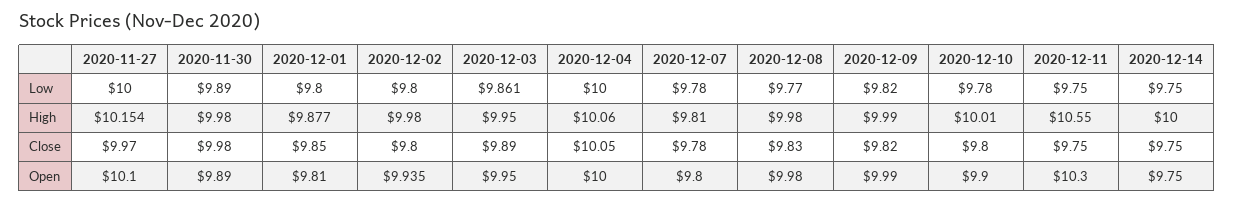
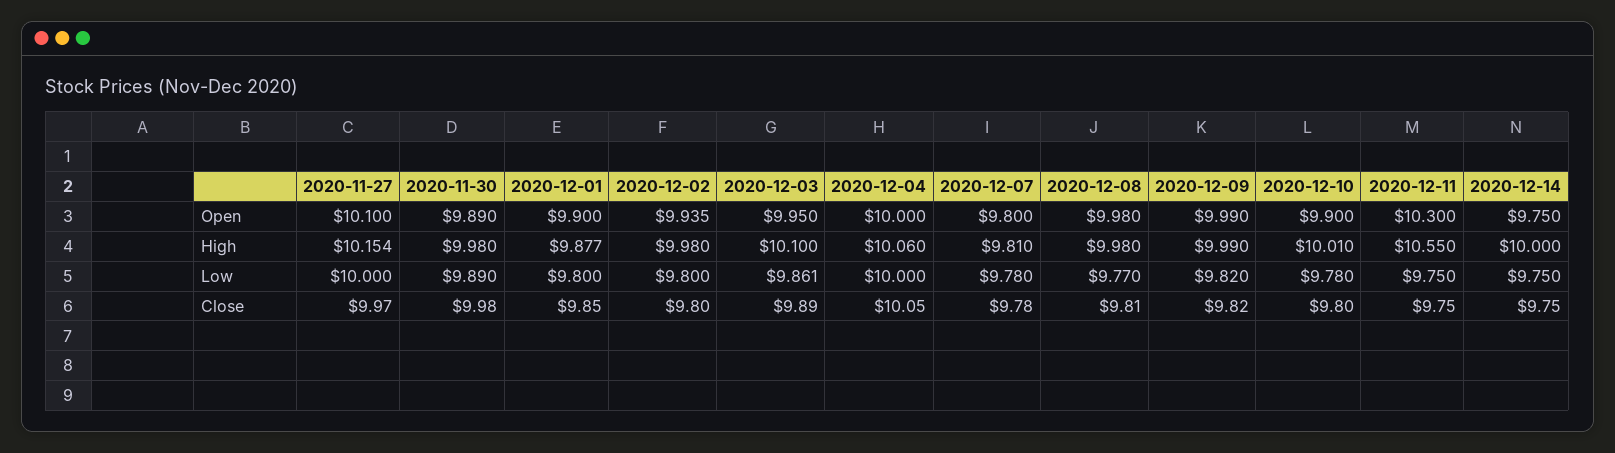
2020-12-03, High: 9.95 -> 10.1
2020-12-08, Close: 9.83 -> 9.81
2020-12-01, Open: 9.81 -> 9.9

